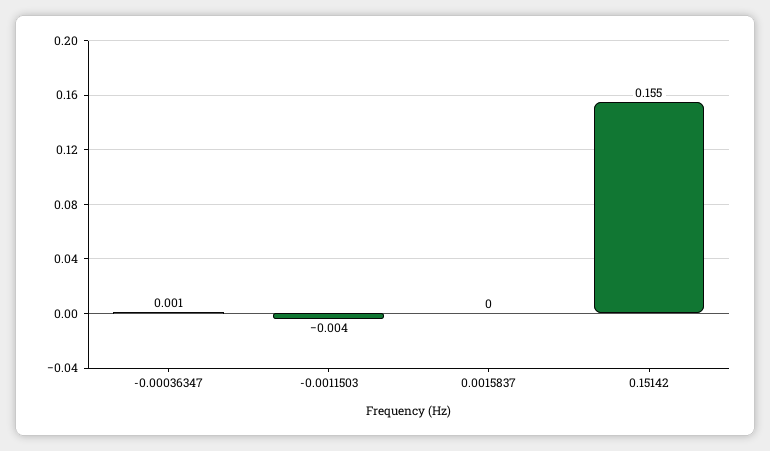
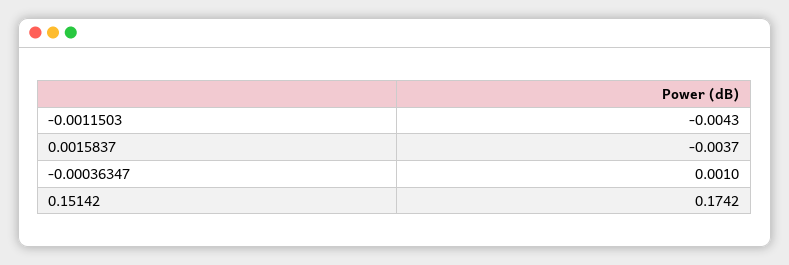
0.0015837: 0 -> -0.0037
0.15142: 0.155 -> 0.1742

